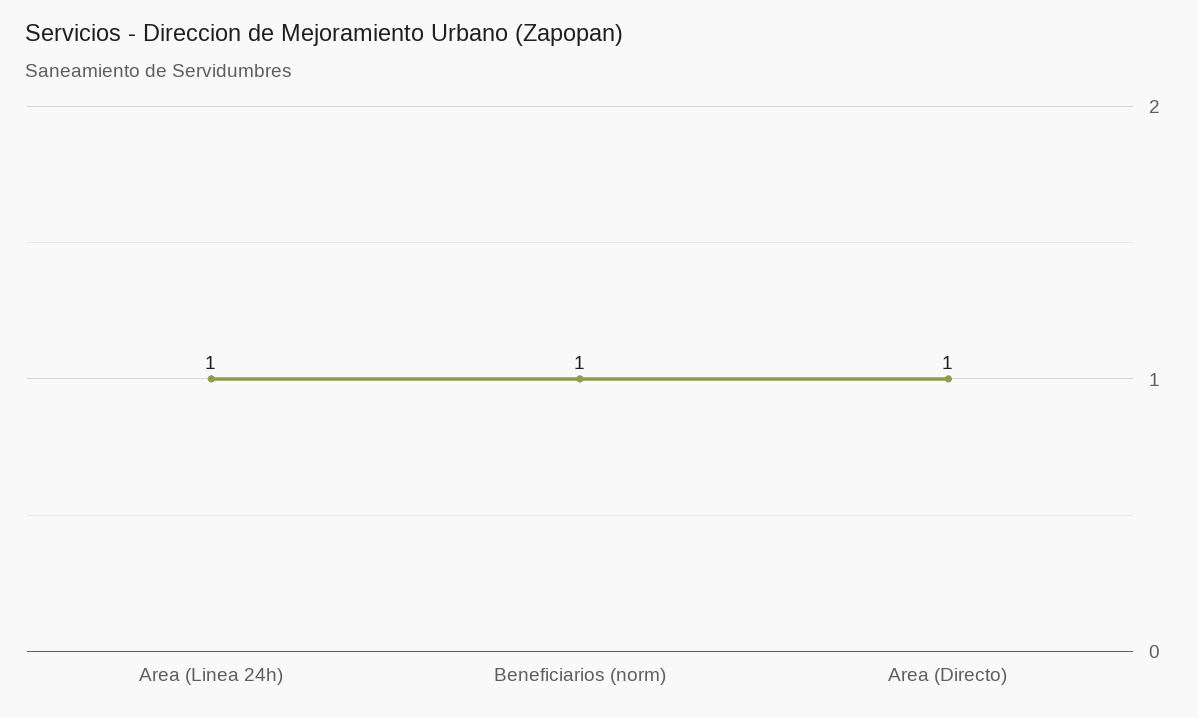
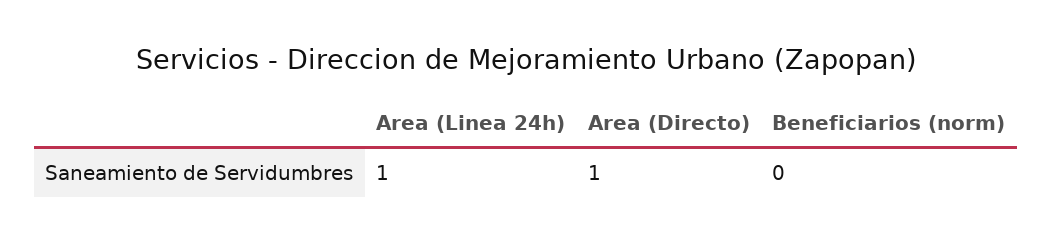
Beneficiarios (norm): 1 -> 0

